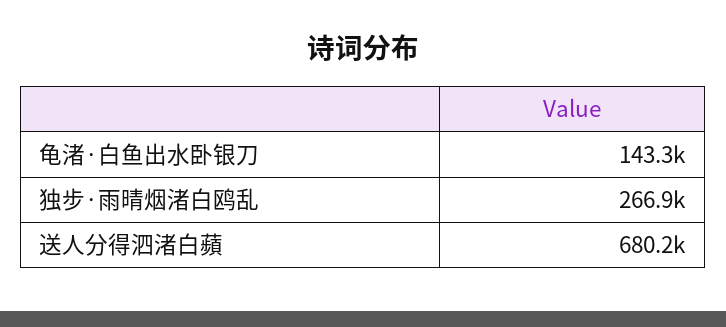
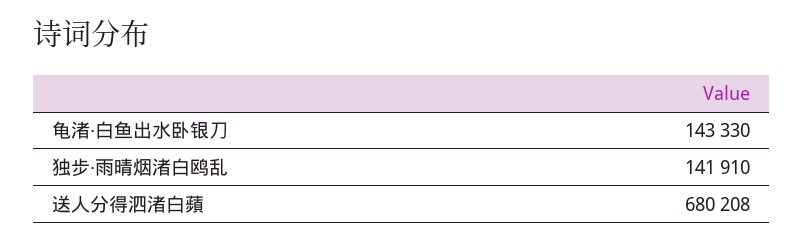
独步·雨晴烟渚白鸥乱: 266900 -> 141910

